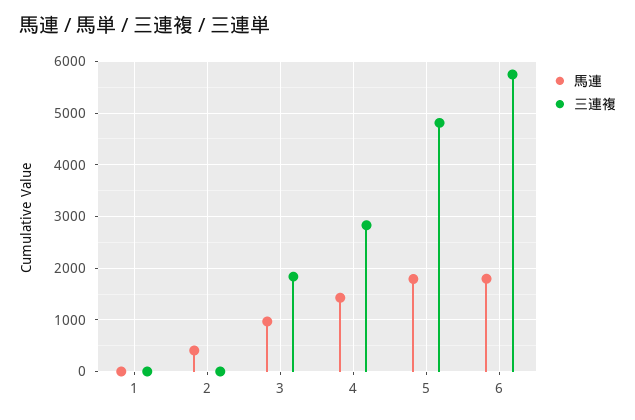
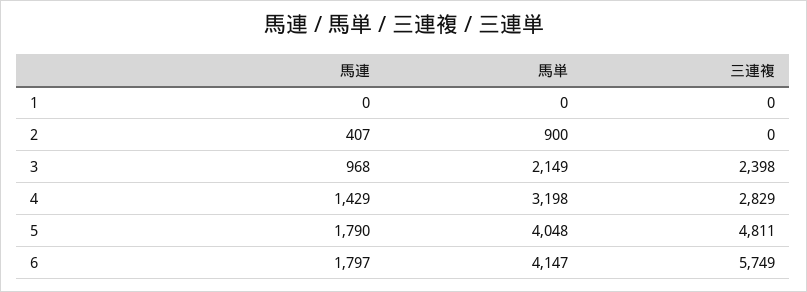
三連複, 3: 1800 -> 2398
馬単, 1: none -> 0
馬単, 2: none -> 900
馬単, 3: none -> 2149
馬単, 4: none -> 3198
馬単, 5: none -> 4048
馬単, 6: none -> 4147

